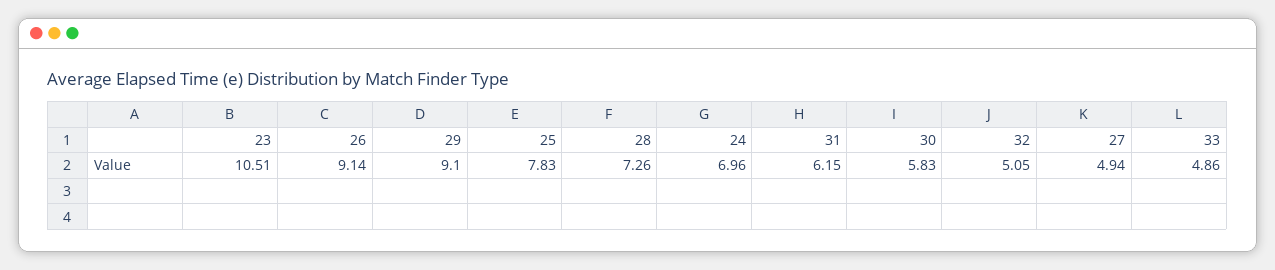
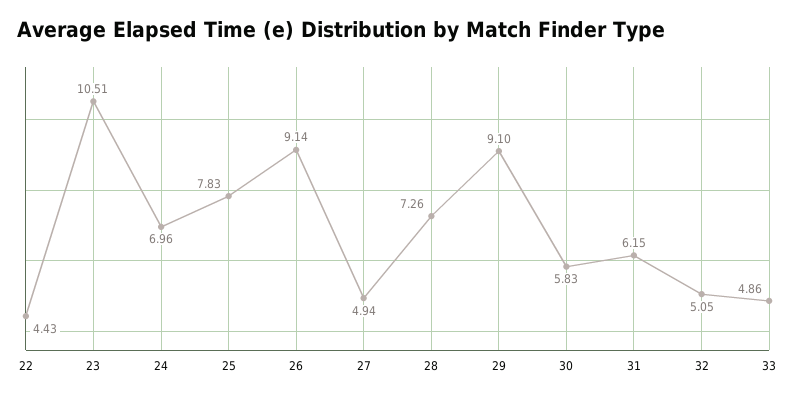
22: none -> 4.43

